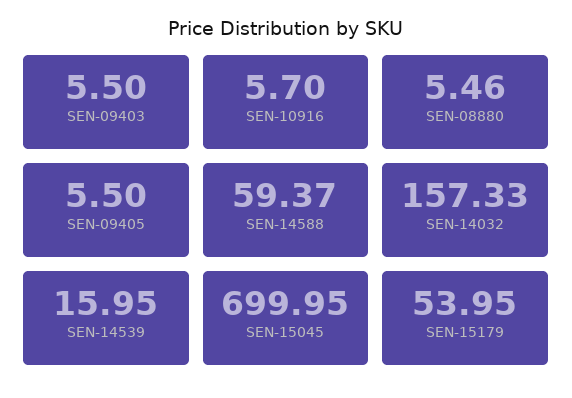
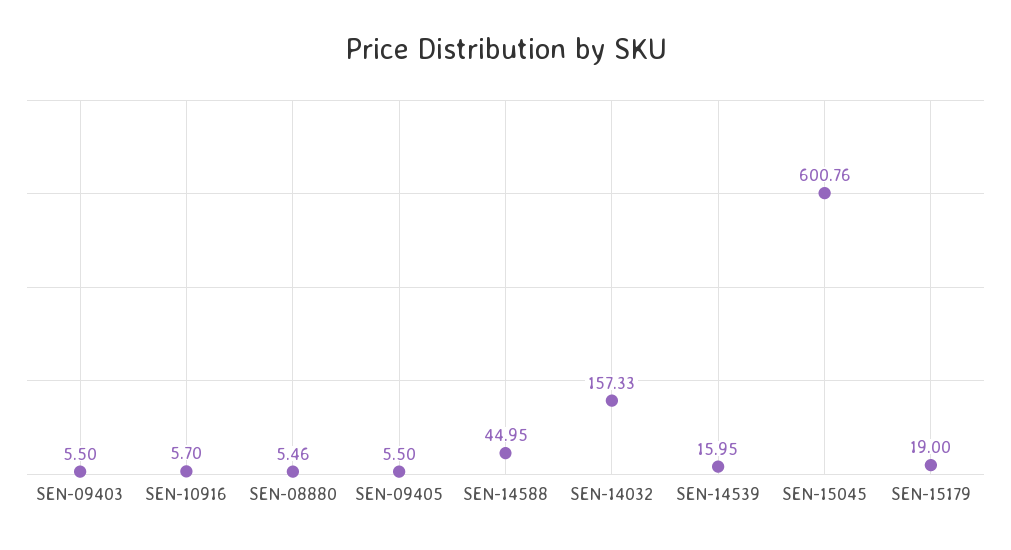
SEN-14588: 59.37 -> 44.95
SEN-15045: 699.95 -> 600.76
SEN-15179: 53.95 -> 19

